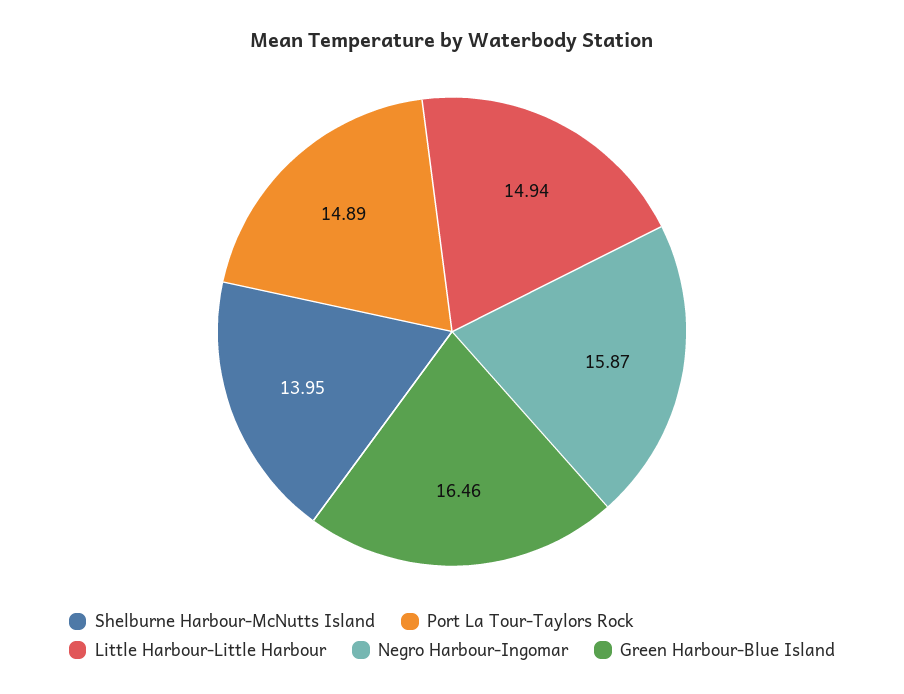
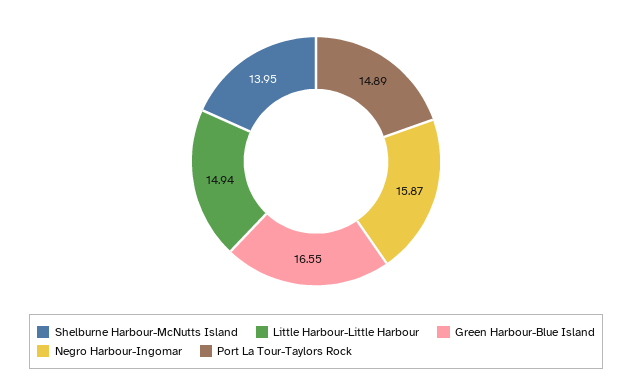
Green Harbour-Blue Island: 16.46 -> 16.55

